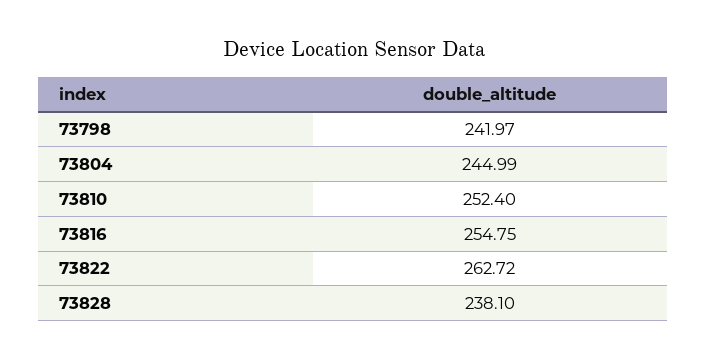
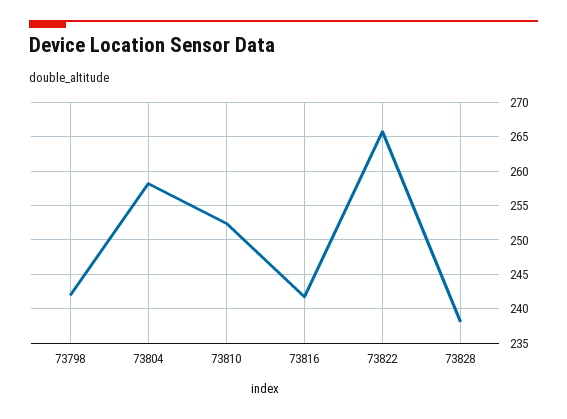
73804: 244.99 -> 258
73816: 254.75 -> 242
73822: 262.72 -> 266

